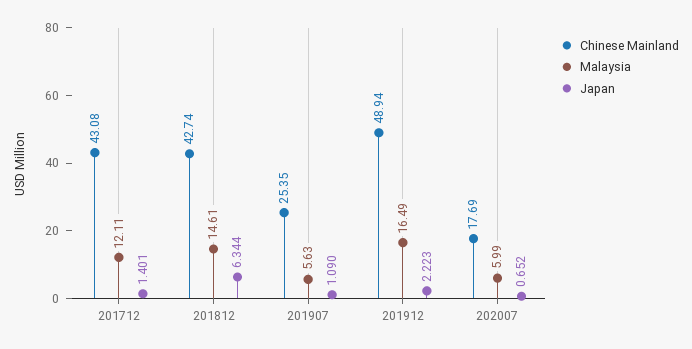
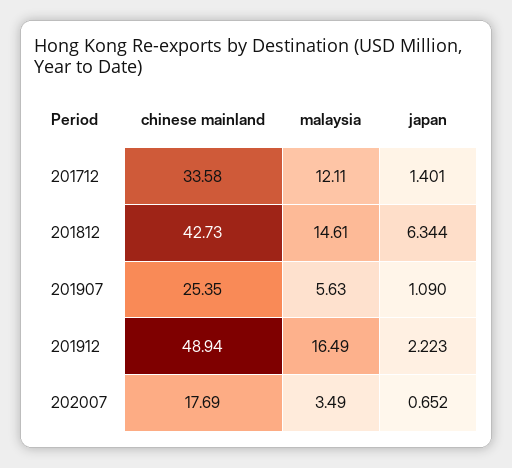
Chinese Mainland, 201712: 43.08 -> 33.58
Chinese Mainland, 201812: 42.74 -> 42.73
Malaysia, 202007: 5.99 -> 3.49

